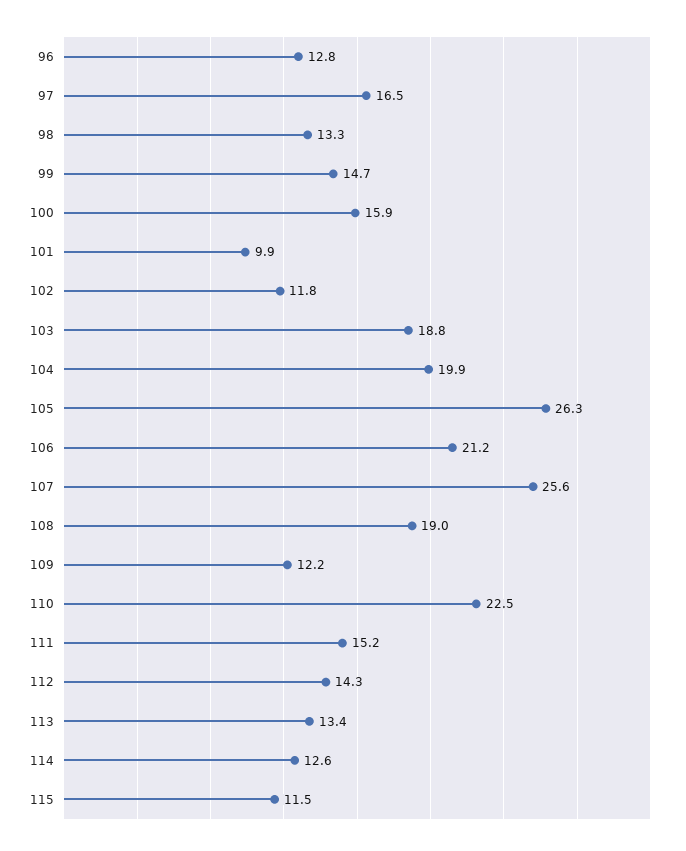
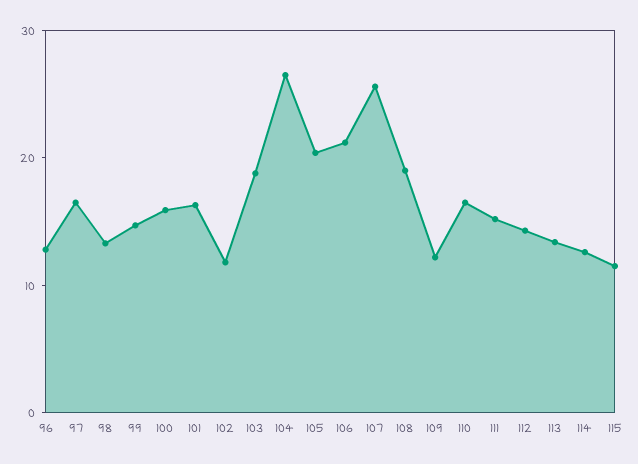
101: 9.9 -> 16
104: 19.9 -> 26
105: 26.3 -> 20
110: 22.5 -> 16

